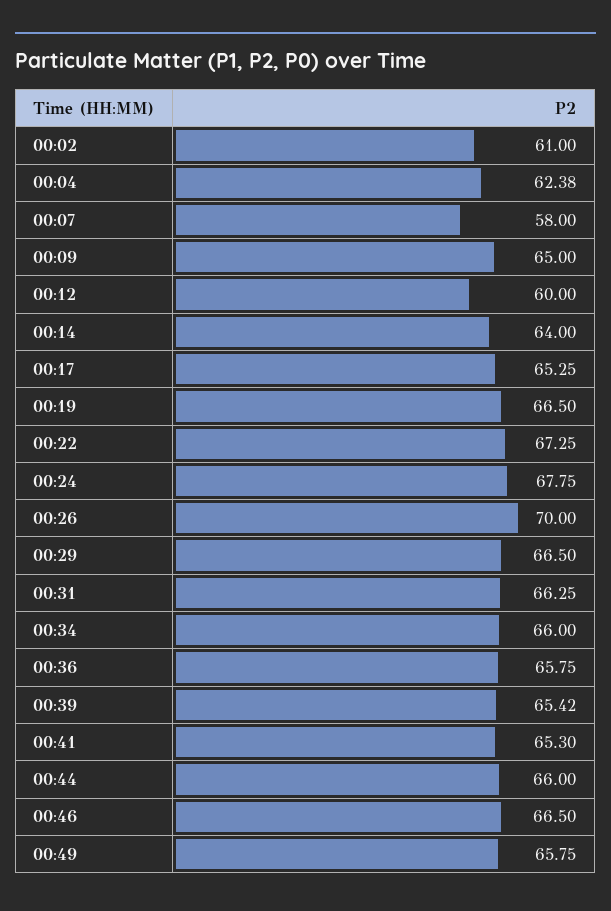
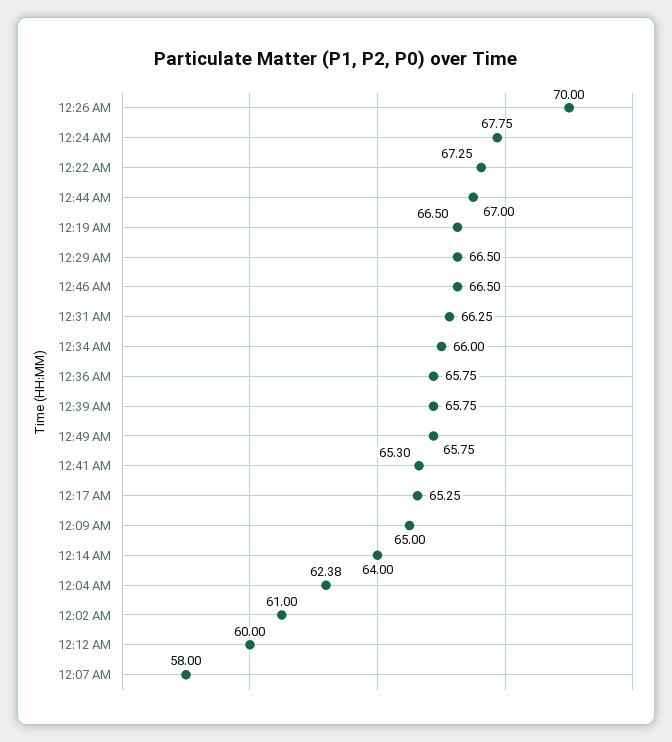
00:39: 65.42 -> 65.75
00:44: 66 -> 67

